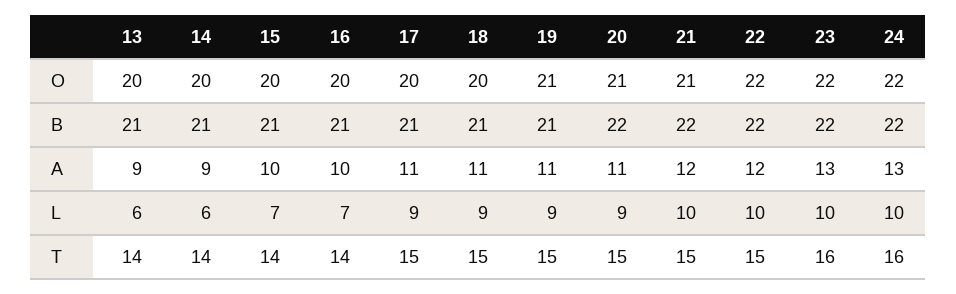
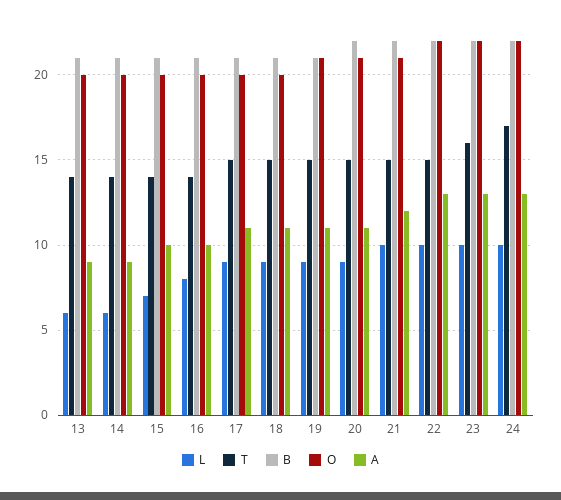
A, 22: 12 -> 13
L, 16: 7 -> 8
T, 24: 16 -> 17

